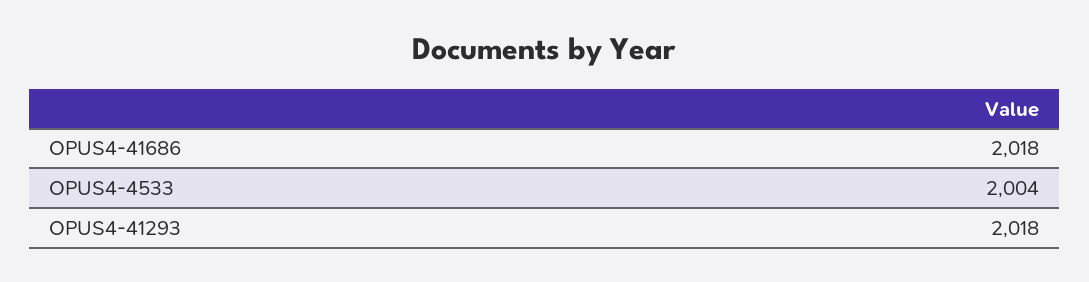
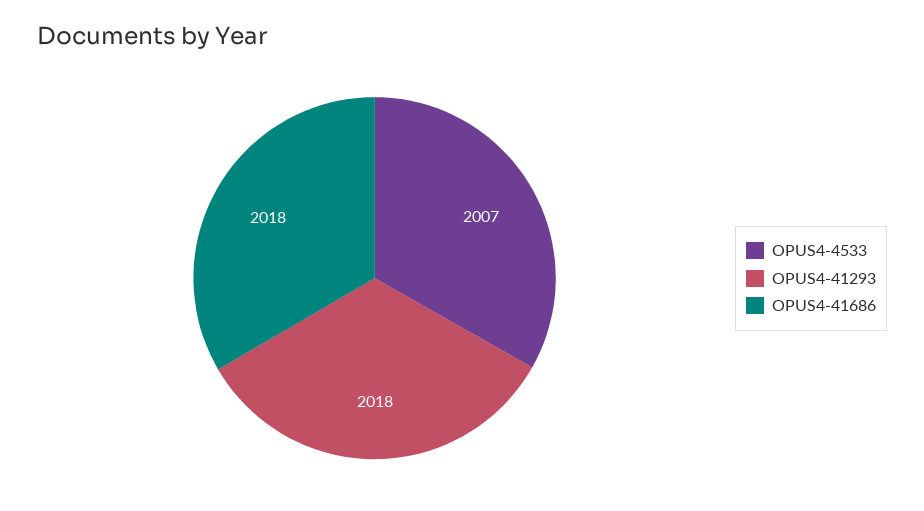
OPUS4-4533: 2004 -> 2007

